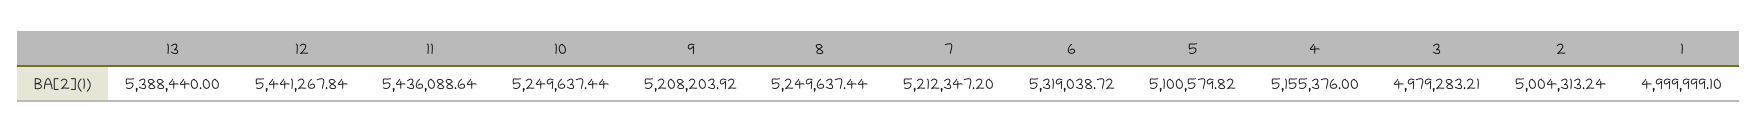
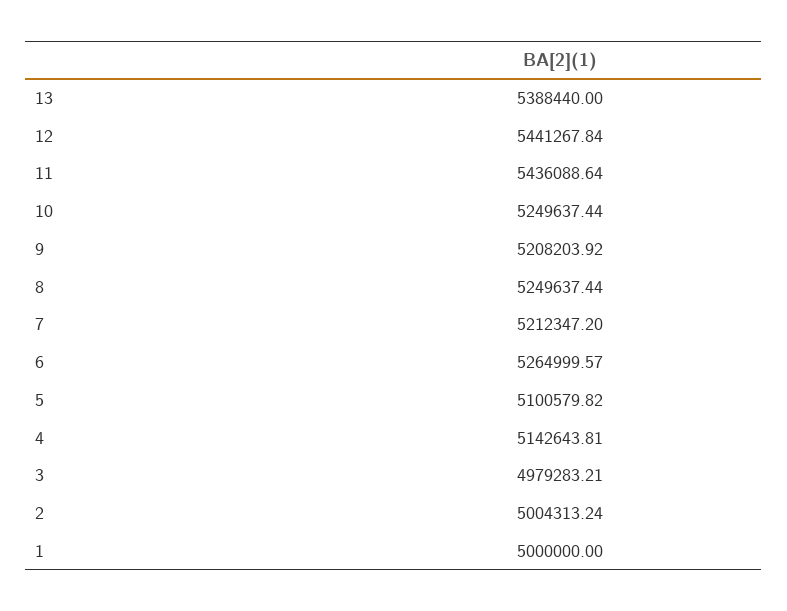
6: 5319038.72 -> 5264999.57
4: 5155376 -> 5142643.81
1: 4999999.1 -> 5000000

